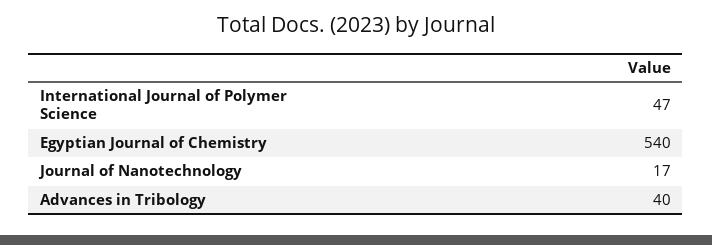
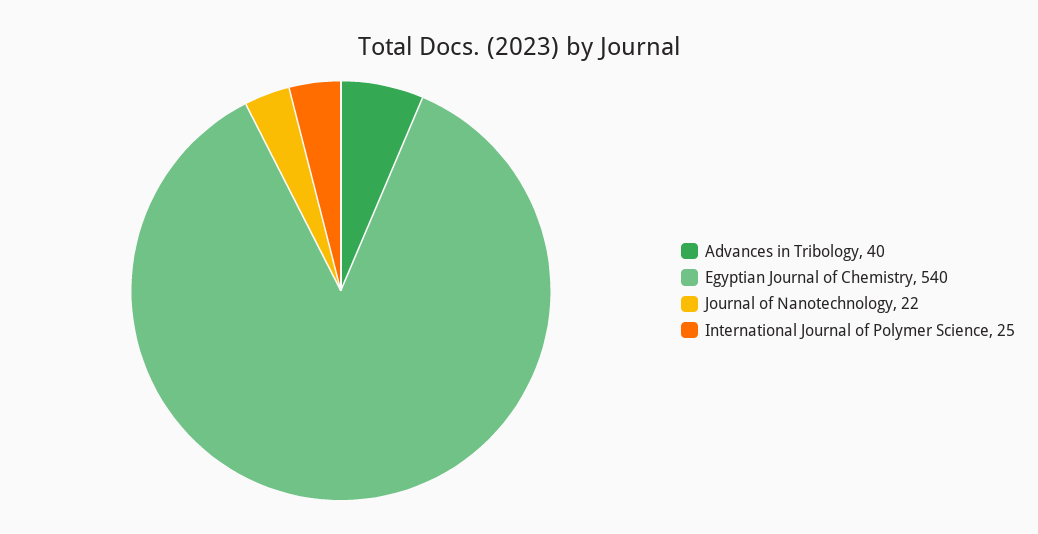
International Journal of Polymer Science: 47 -> 25
Journal of Nanotechnology: 17 -> 22

